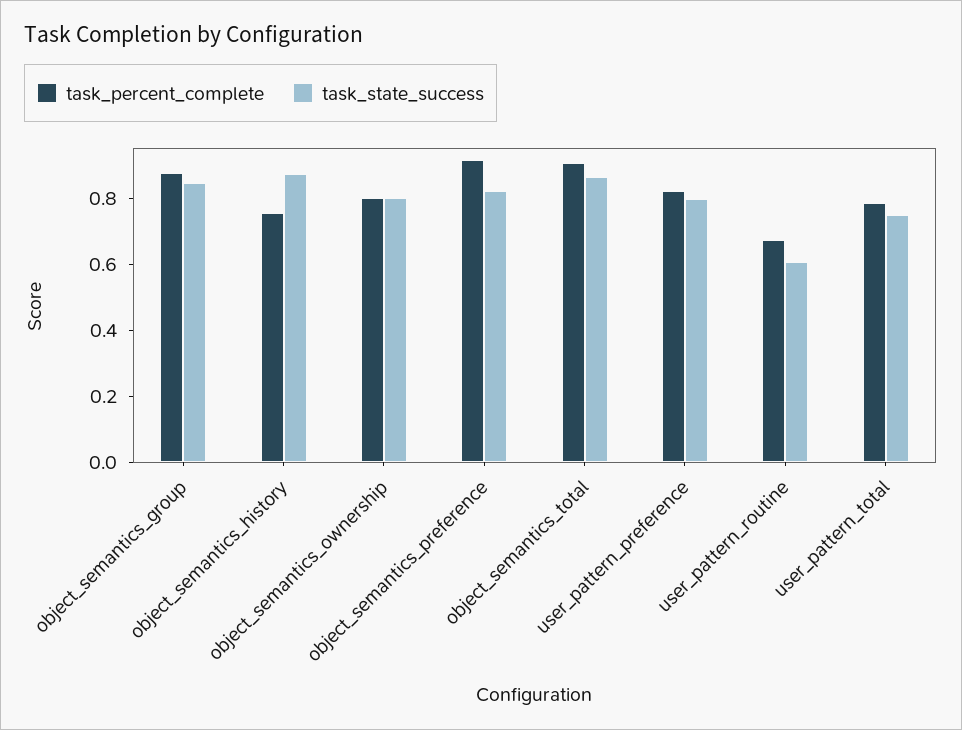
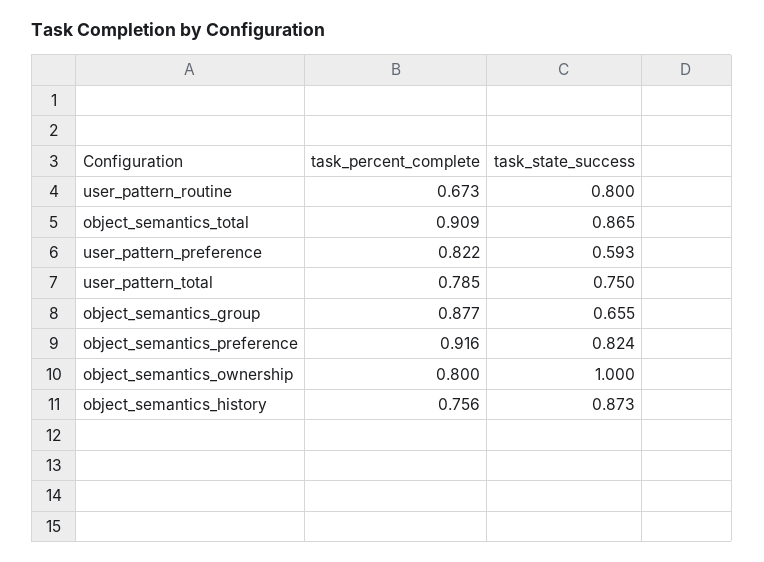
task_state_success, object_semantics_group: 0.85 -> 0.655
task_state_success, object_semantics_ownership: 0.8 -> 1
task_state_success, user_pattern_preference: 0.8 -> 0.593
task_state_success, user_pattern_routine: 0.6 -> 0.8

